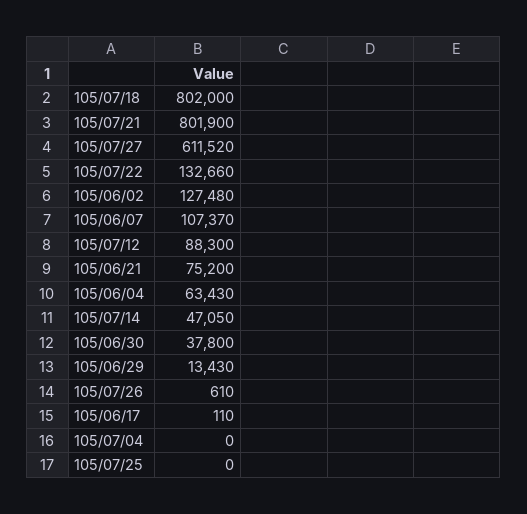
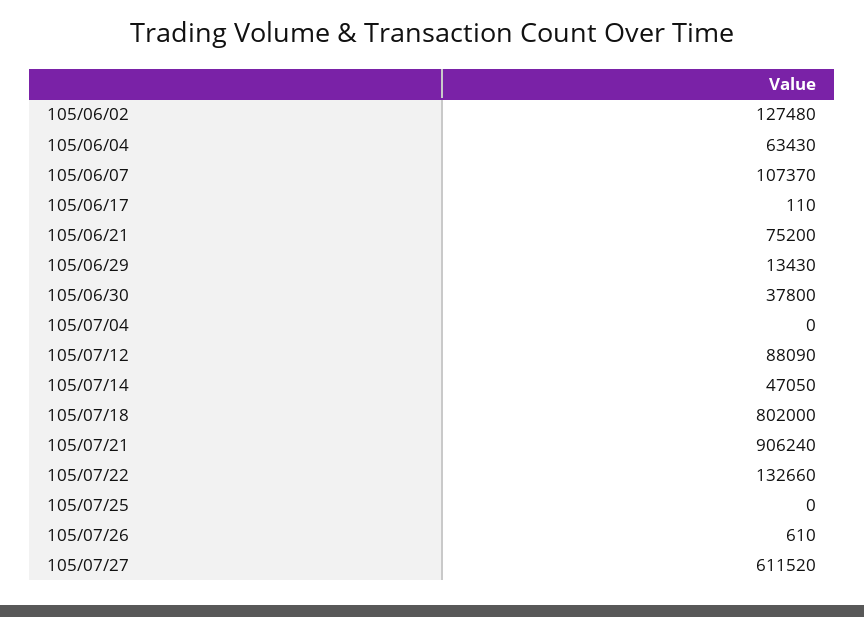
105/07/21: 801900 -> 906240
105/07/12: 88300 -> 88090

